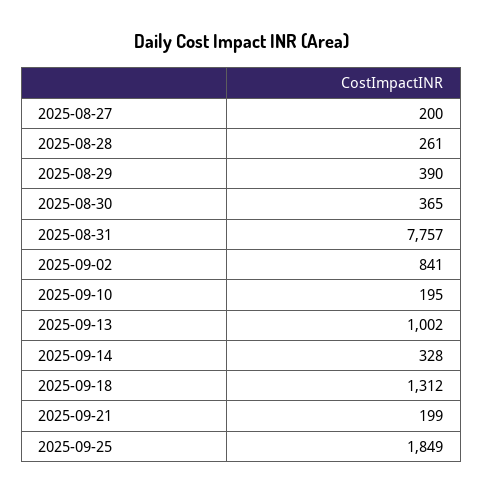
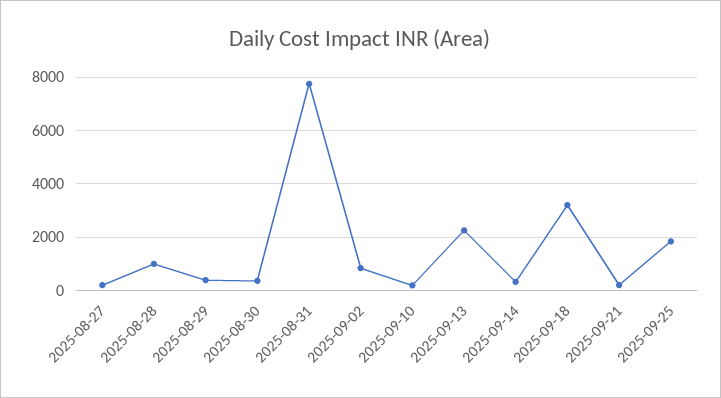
2025-08-28: 261 -> 1000
2025-09-13: 1002 -> 2250
2025-09-18: 1312 -> 3250

